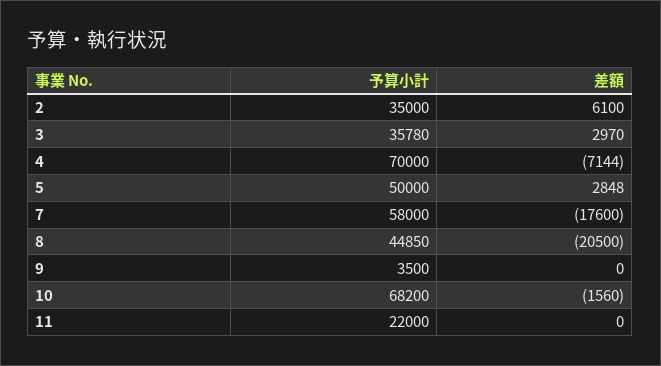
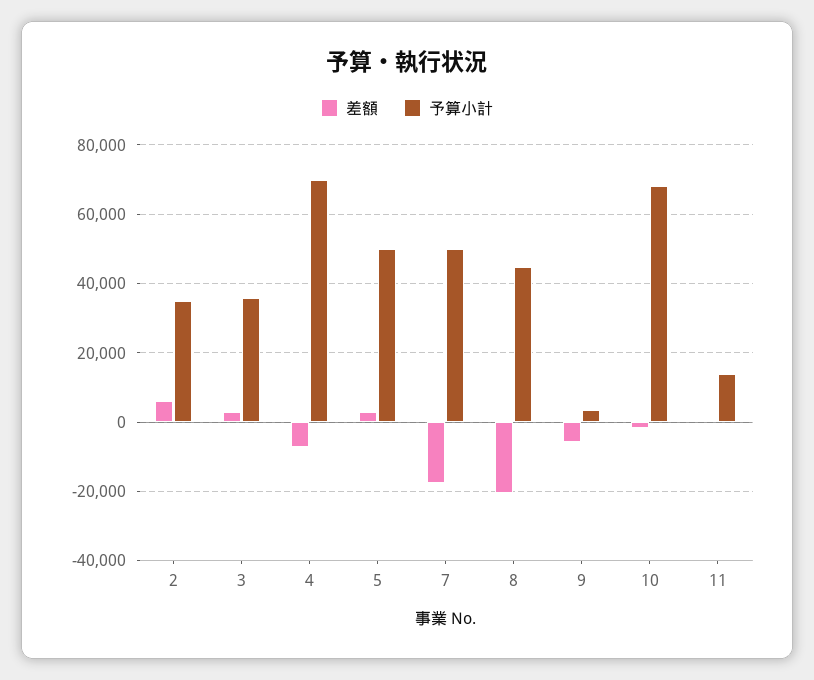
予算小計, 7: 58000 -> 50000
差額, 9: 0 -> -6000
予算小計, 11: 22000 -> 14000

